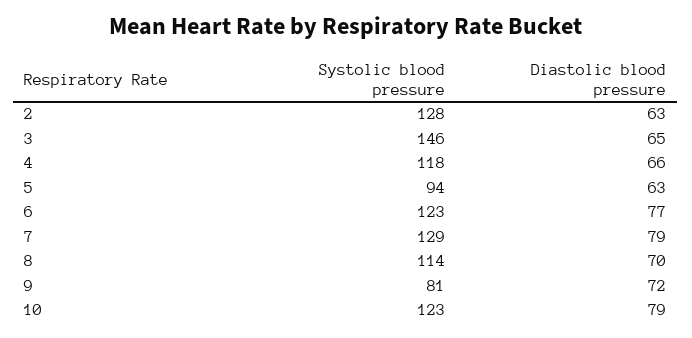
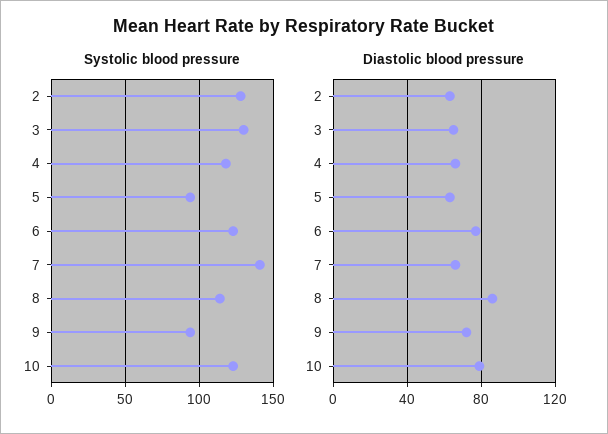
Systolic blood pressure, 3: 146 -> 130
Systolic blood pressure, 7: 129 -> 140
Diastolic blood pressure, 7: 79 -> 65
Diastolic blood pressure, 8: 70 -> 85
Systolic blood pressure, 9: 81 -> 95

